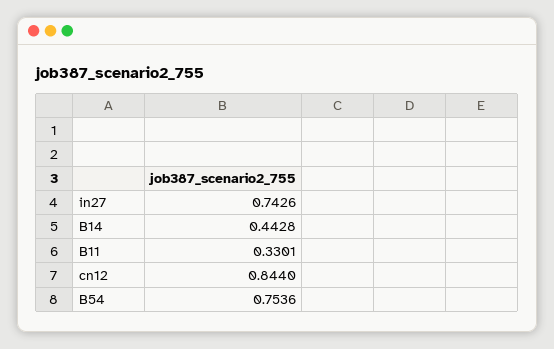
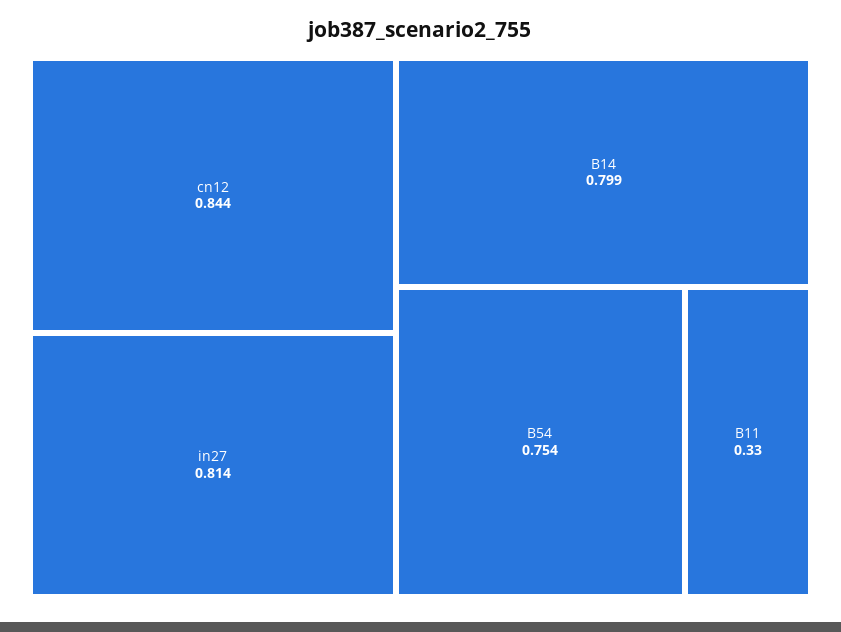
in27: 0.7426 -> 0.814
B14: 0.4428 -> 0.799

